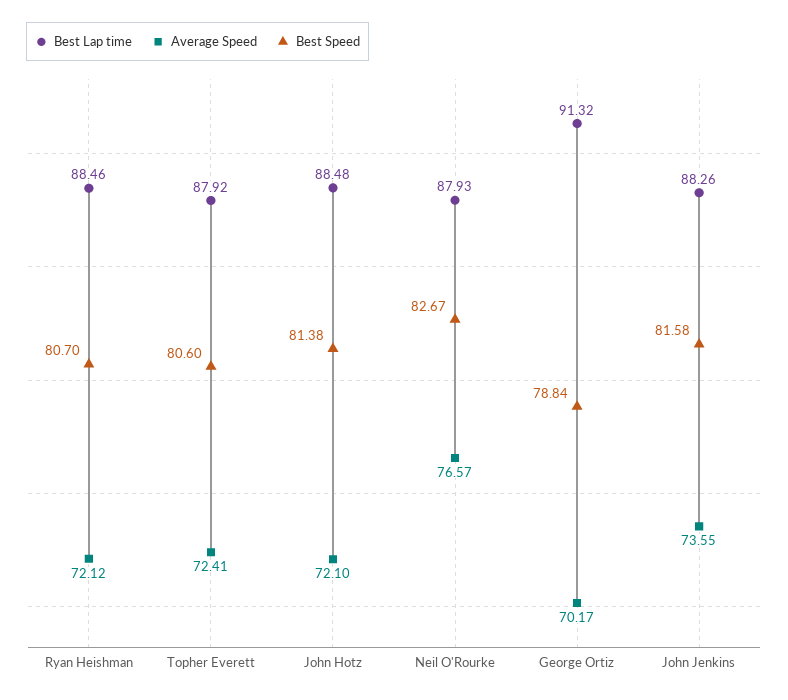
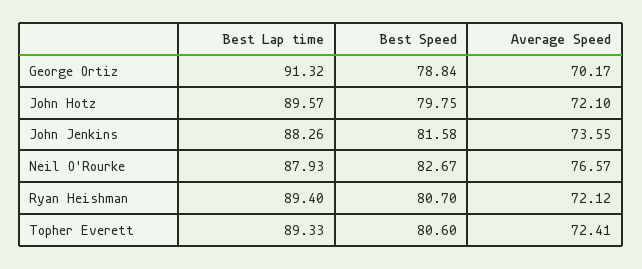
Best Lap time, Ryan Heishman: 88.46 -> 89.4
Best Lap time, Topher Everett: 87.92 -> 89.33
Best Lap time, John Hotz: 88.48 -> 89.57
Best Speed, John Hotz: 81.38 -> 79.75

